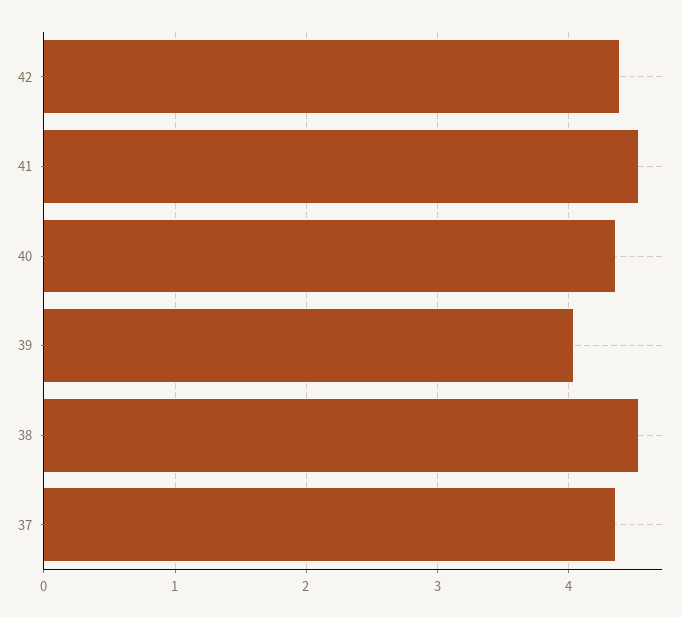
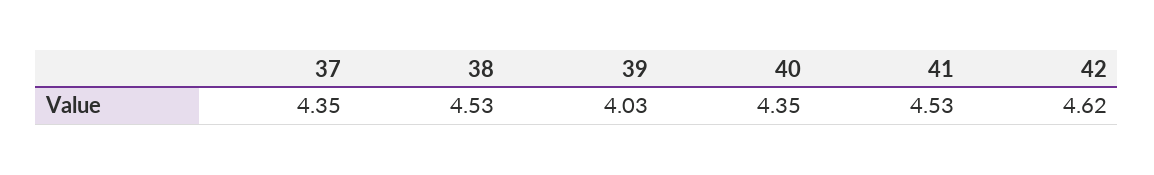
42: 4.4 -> 4.62

